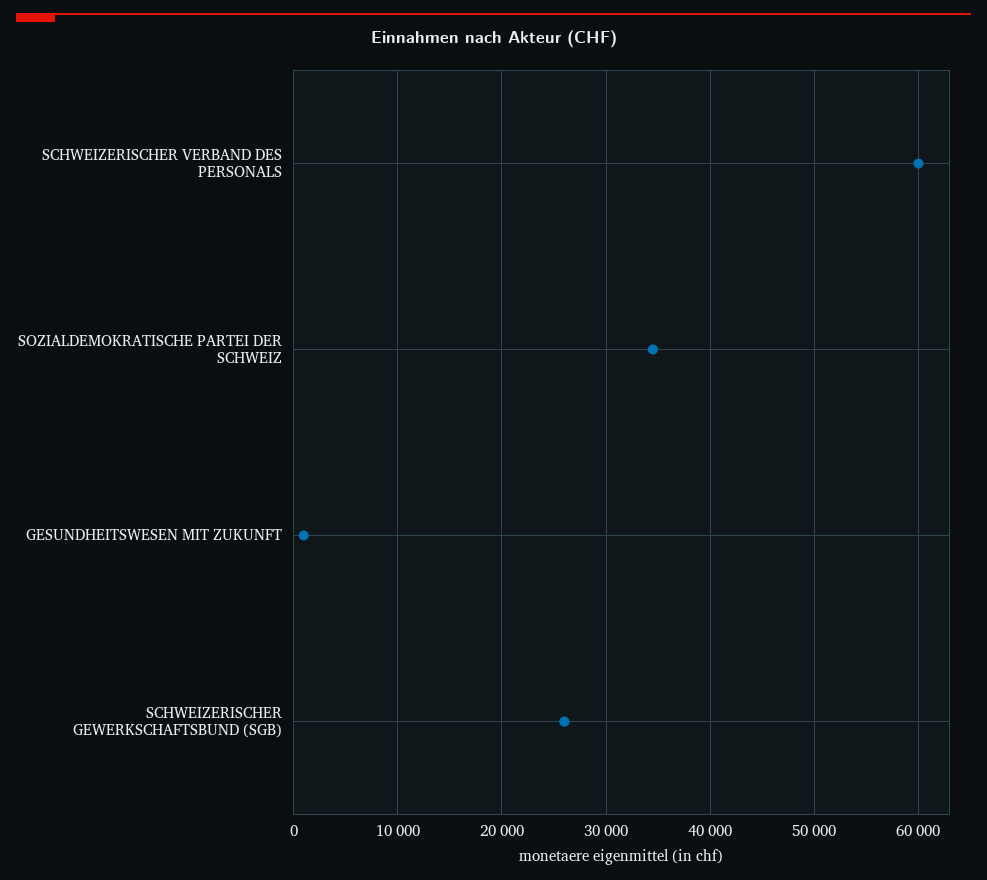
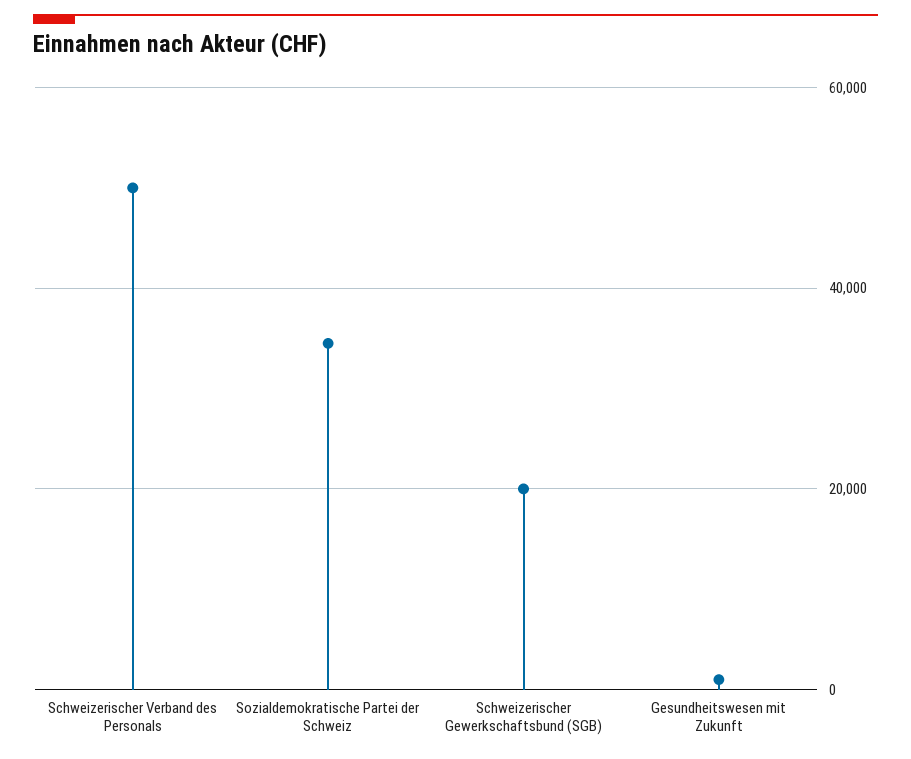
SCHWEIZERISCHER VERBAND DES PERSONALS: 60000 -> 50000
SCHWEIZERISCHER GEWERKSCHAFTSBUND (SGB): 26000 -> 20000

